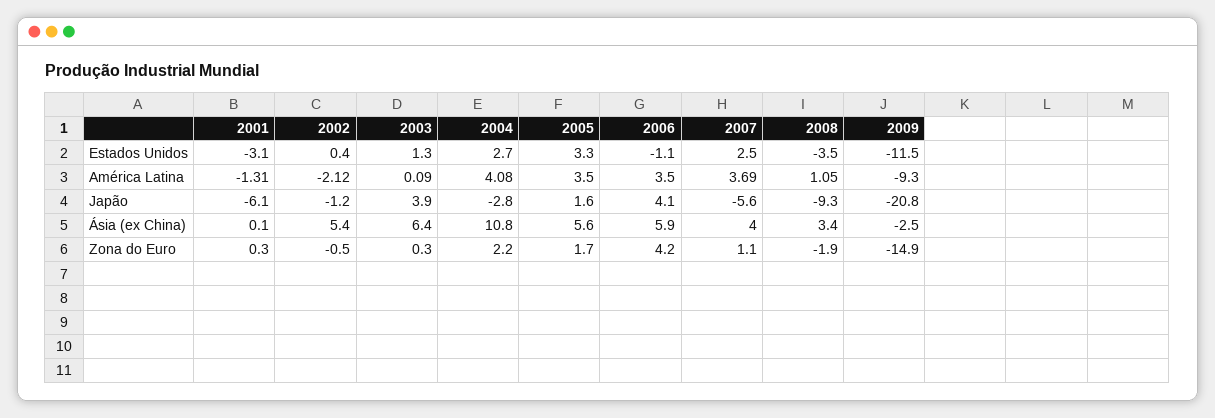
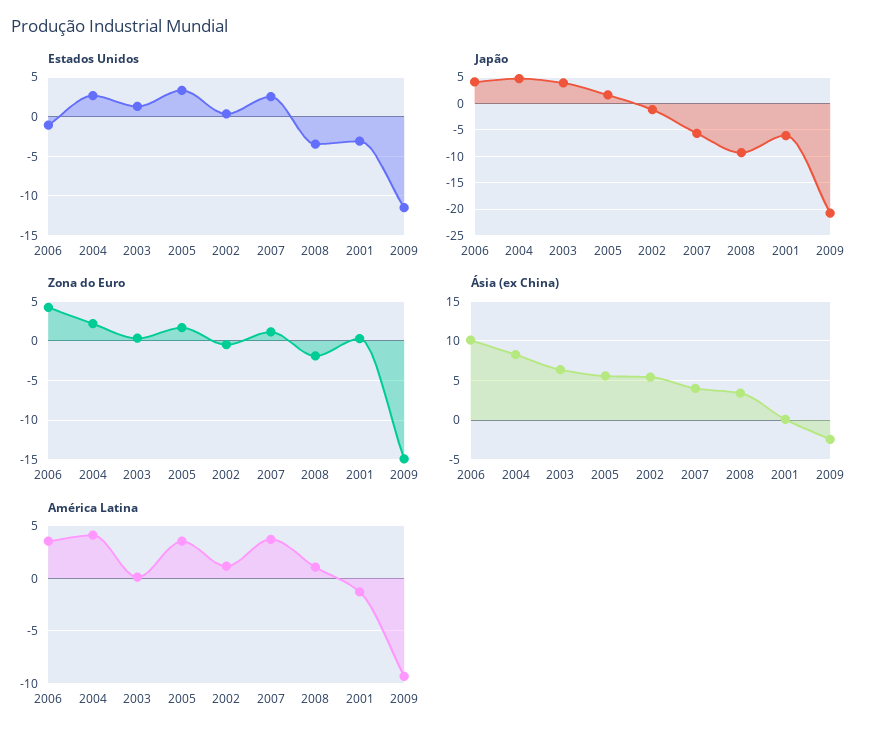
América Latina, 2002: -2.12 -> 1
Japão, 2004: -2.8 -> 5
Ásia (ex China), 2004: 10.8 -> 8
Ásia (ex China), 2006: 5.9 -> 10

